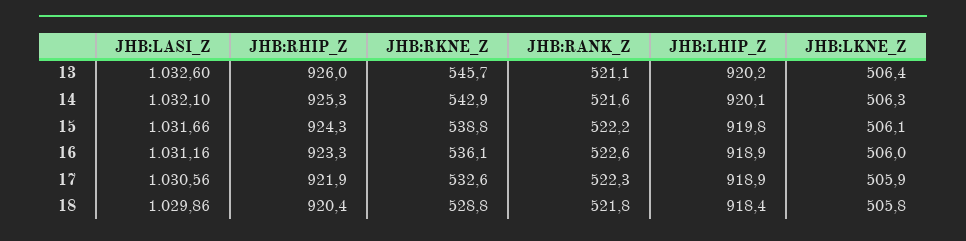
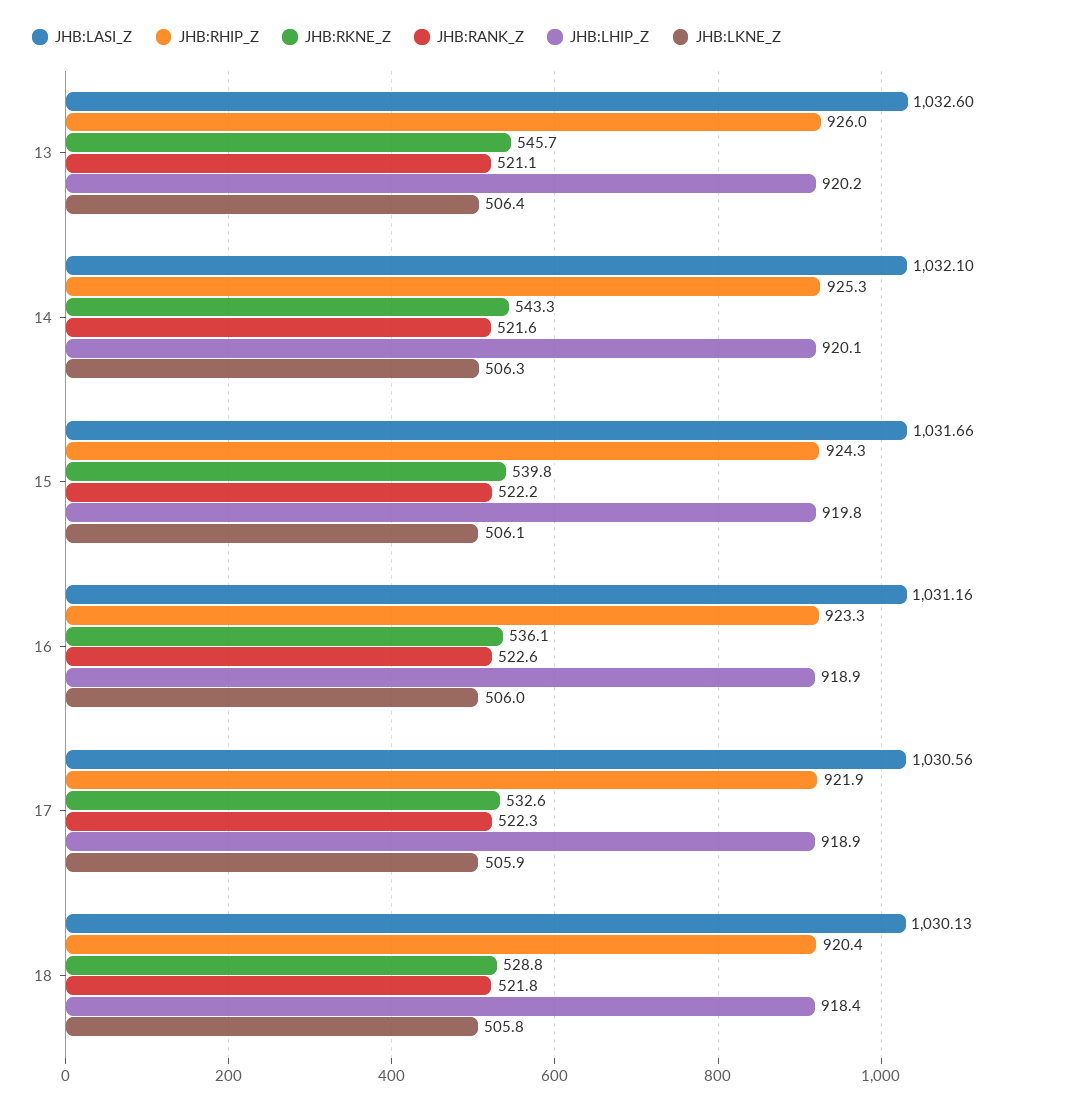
JHB:RKNE_Z, 14: 542.9 -> 543.3
JHB:RKNE_Z, 15: 538.8 -> 539.8
JHB:LASI_Z, 18: 1029.86 -> 1030.13

